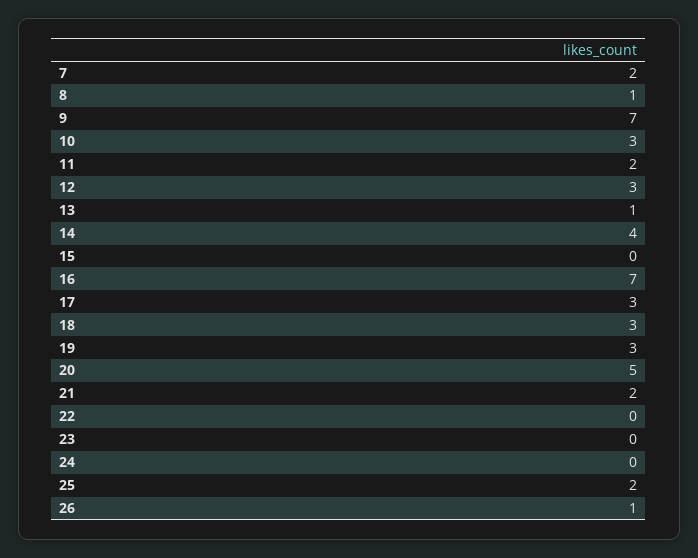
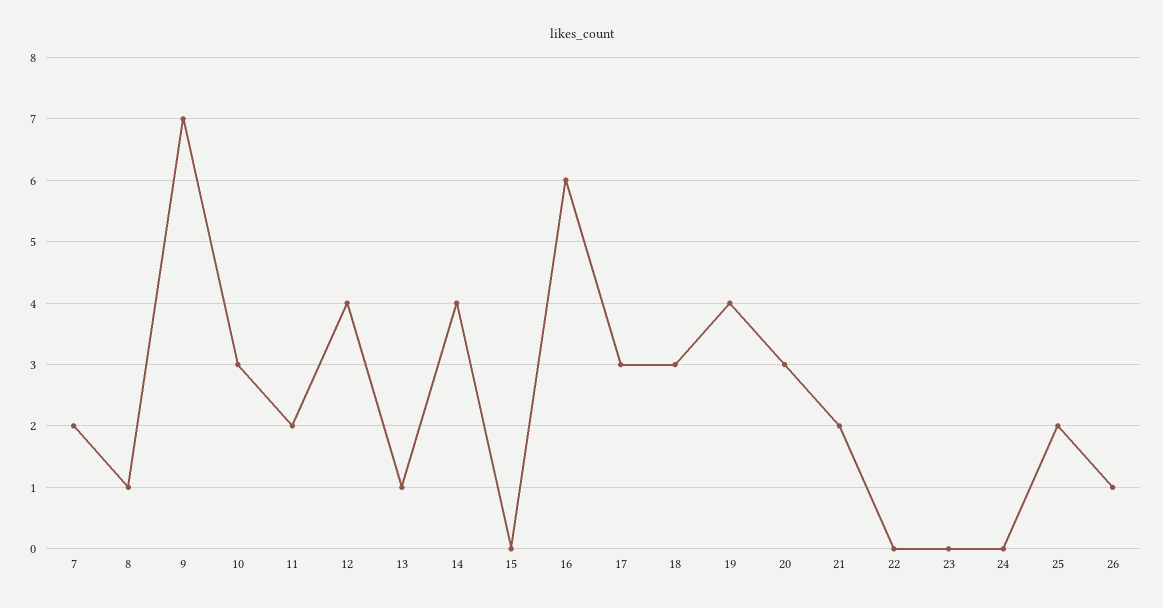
12: 3 -> 4
16: 7 -> 6
19: 3 -> 4
20: 5 -> 3

